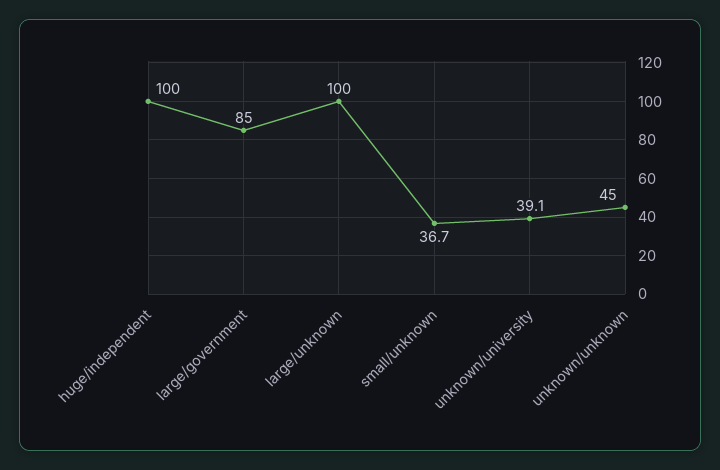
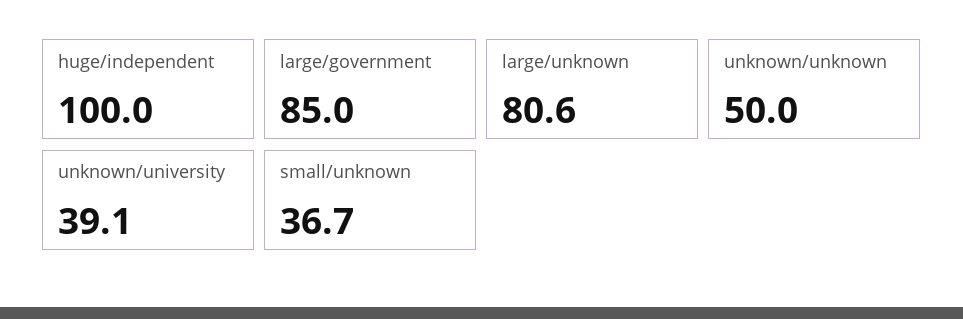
large/unknown: 100 -> 80.6
unknown/unknown: 45 -> 50

